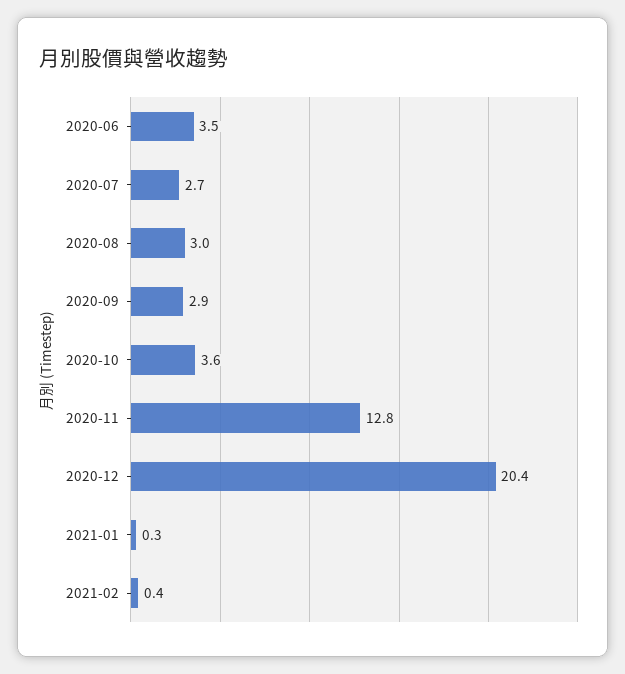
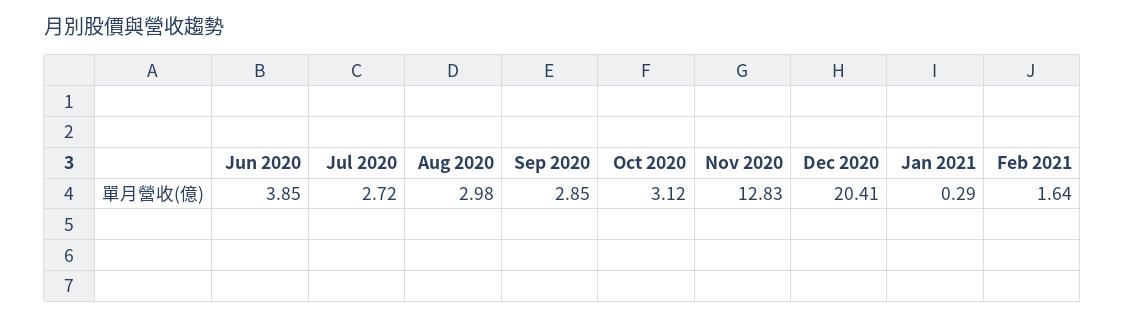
2020-06: 3.5 -> 3.85
2020-10: 3.6 -> 3.12
2021-02: 0.4 -> 1.64

